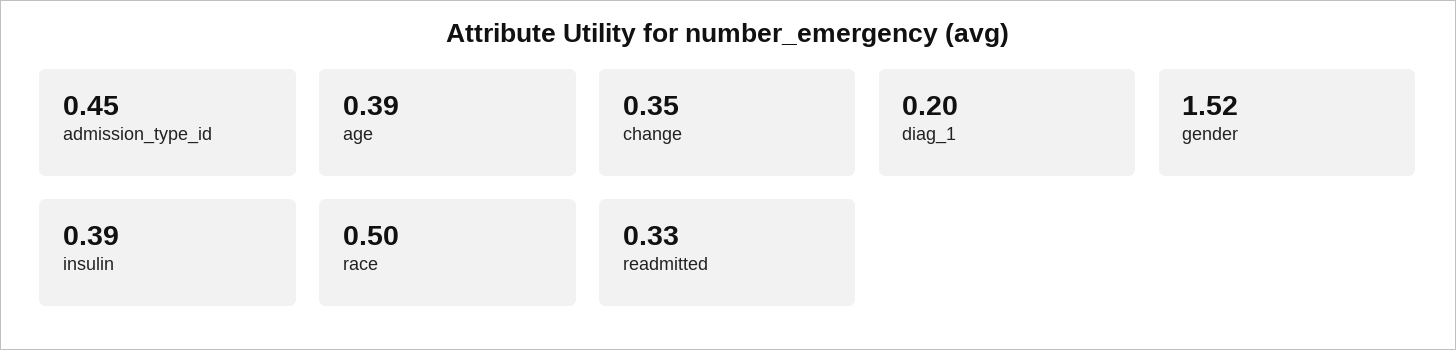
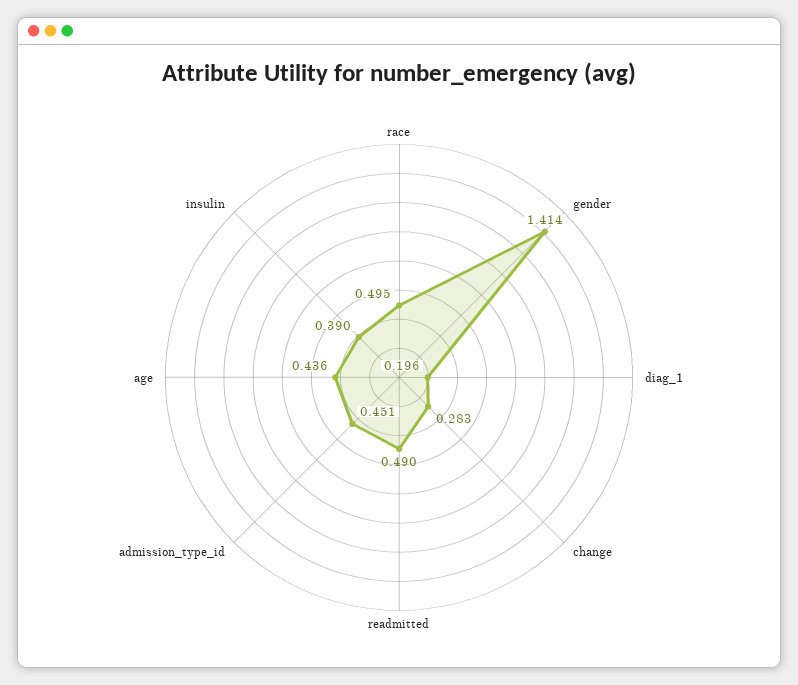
age: 0.39 -> 0.436
change: 0.35 -> 0.283
gender: 1.52 -> 1.414
readmitted: 0.33 -> 0.49

